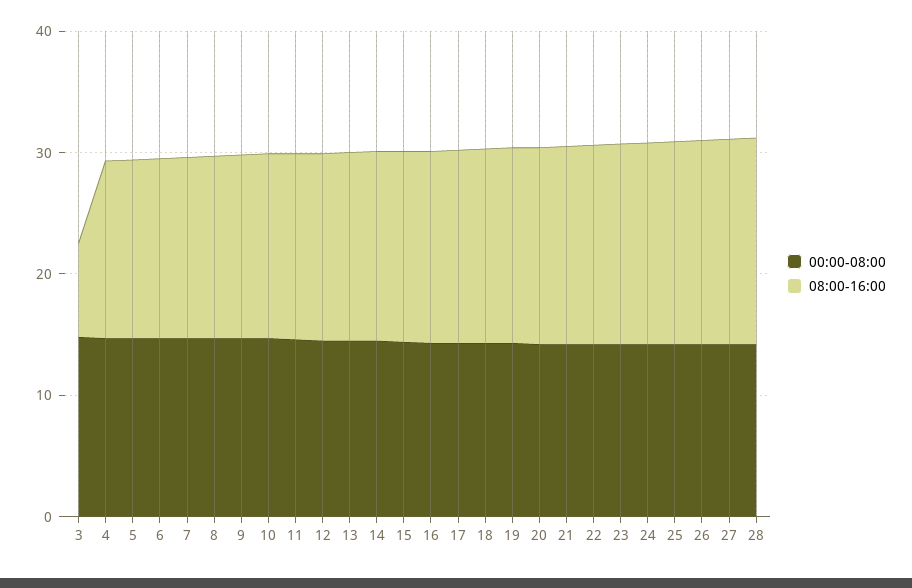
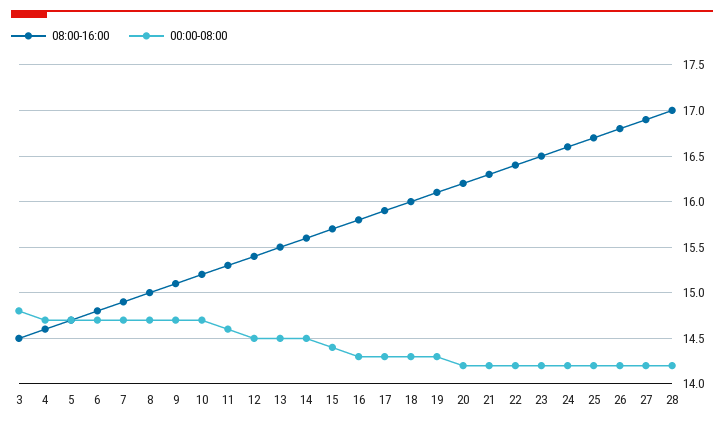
08:00-16:00, 3: 8 -> 14.5

